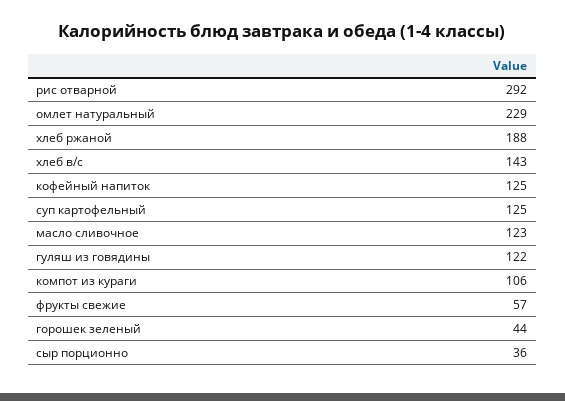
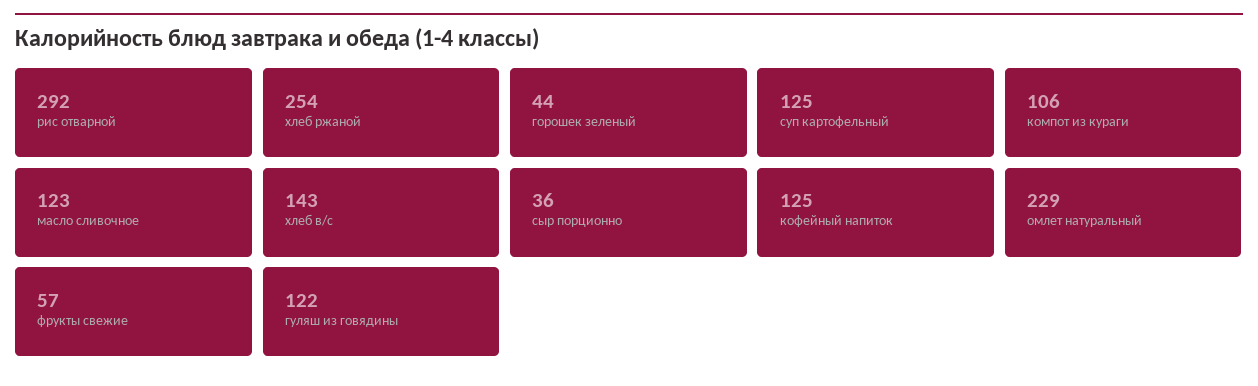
хлеб ржаной: 188 -> 254

